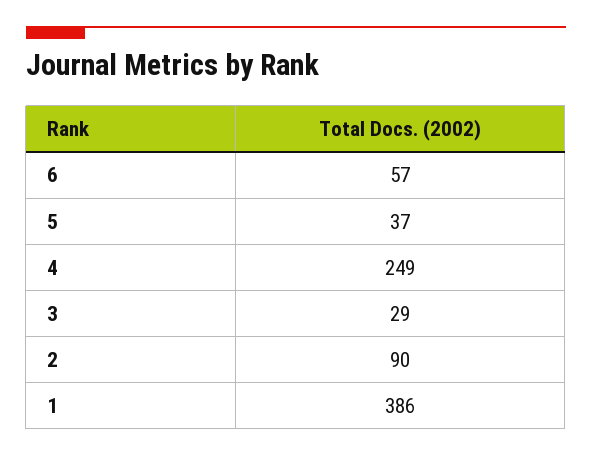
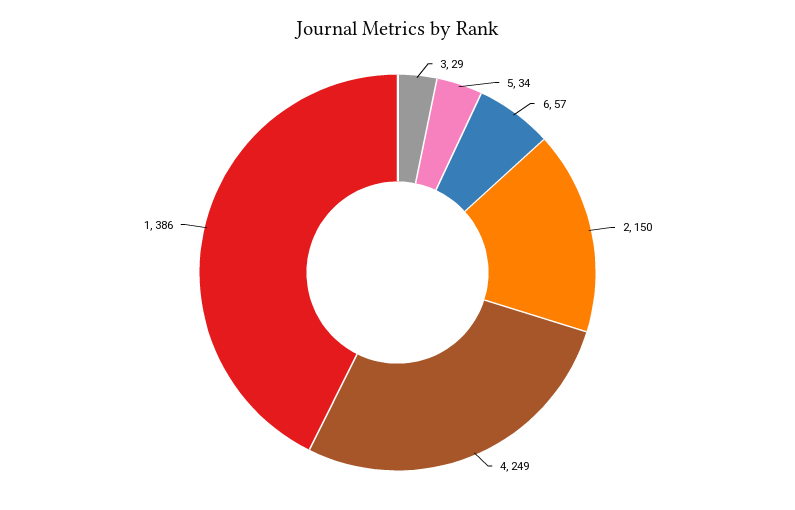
5: 37 -> 34
2: 90 -> 150

